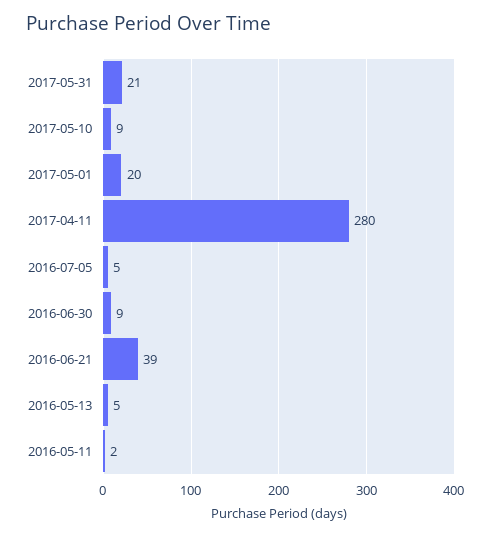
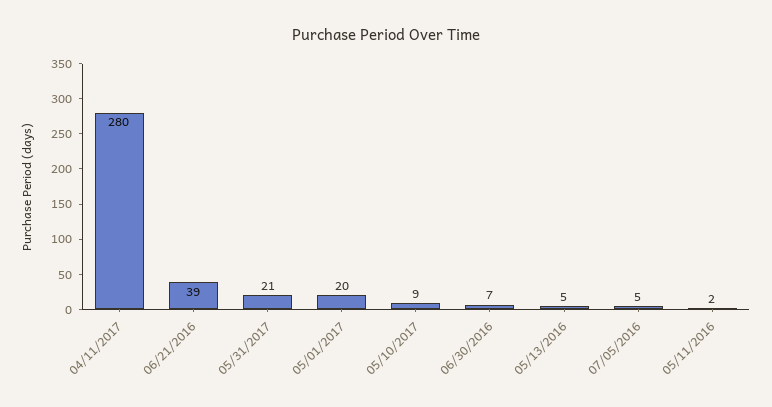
2016-06-30: 9 -> 7

